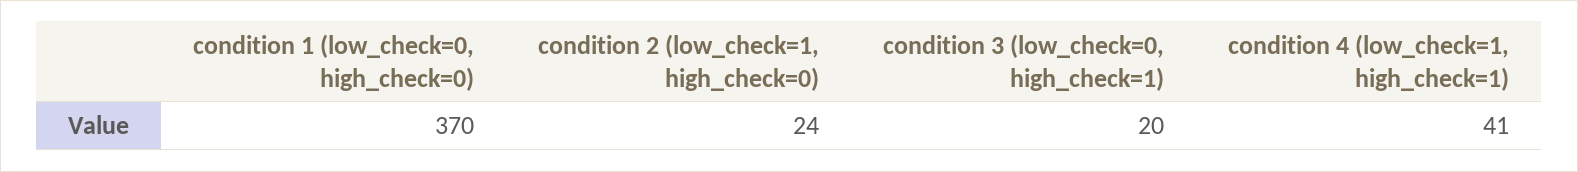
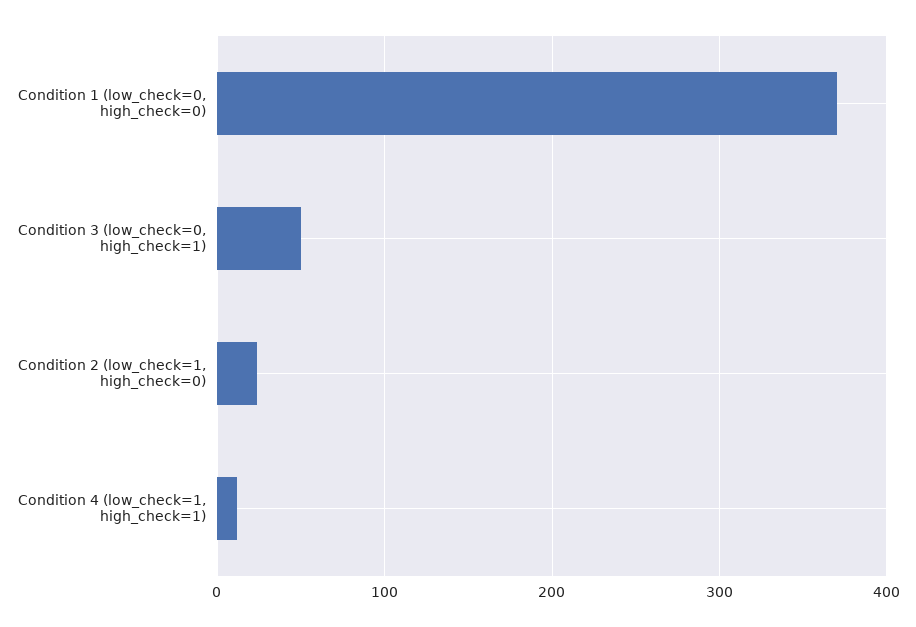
condition 3 (low_check=0, high_check=1): 20 -> 50
condition 4 (low_check=1, high_check=1): 41 -> 10

